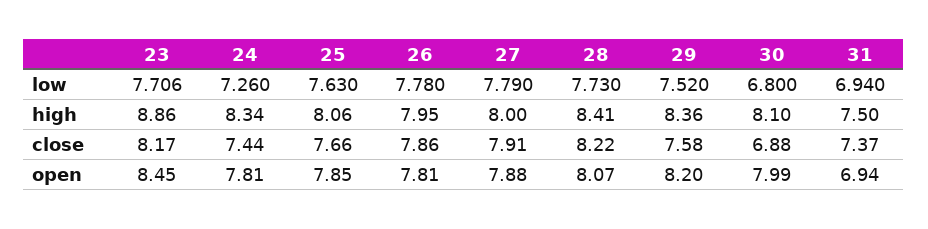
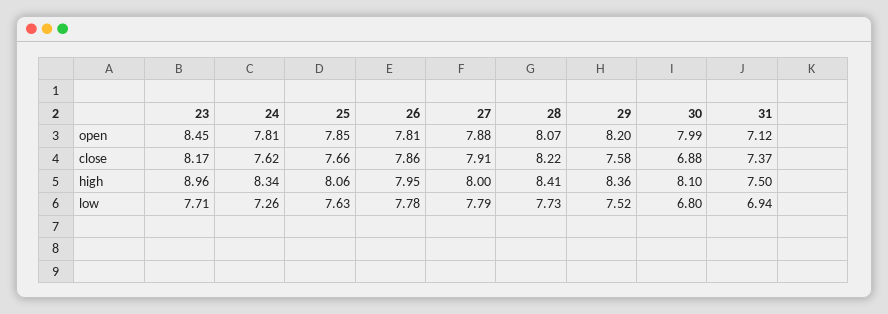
23, high: 8.86 -> 8.96
24, close: 7.44 -> 7.62
31, open: 6.94 -> 7.12

